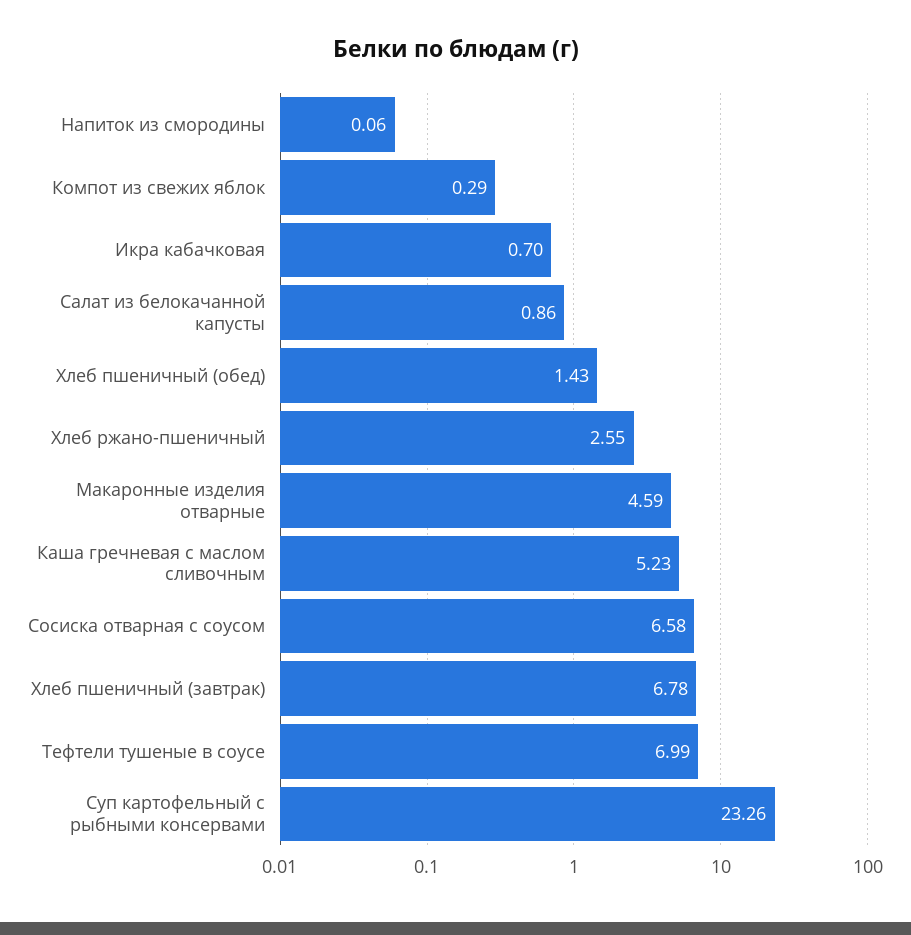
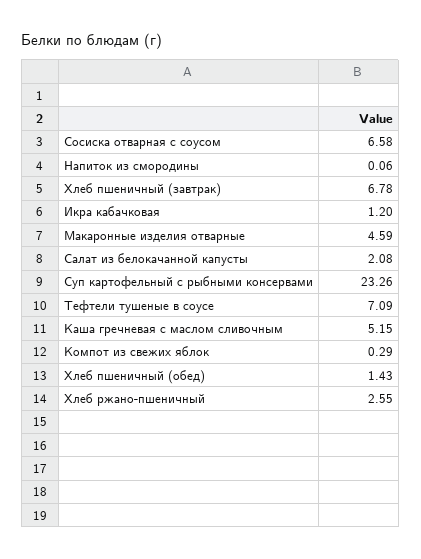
Икра кабачковая: 0.7 -> 1.2
Салат из белокачанной капусты: 0.86 -> 2.08
Каша гречневая с маслом сливочным: 5.23 -> 5.15
Тефтели тушеные в соусе: 6.99 -> 7.09

